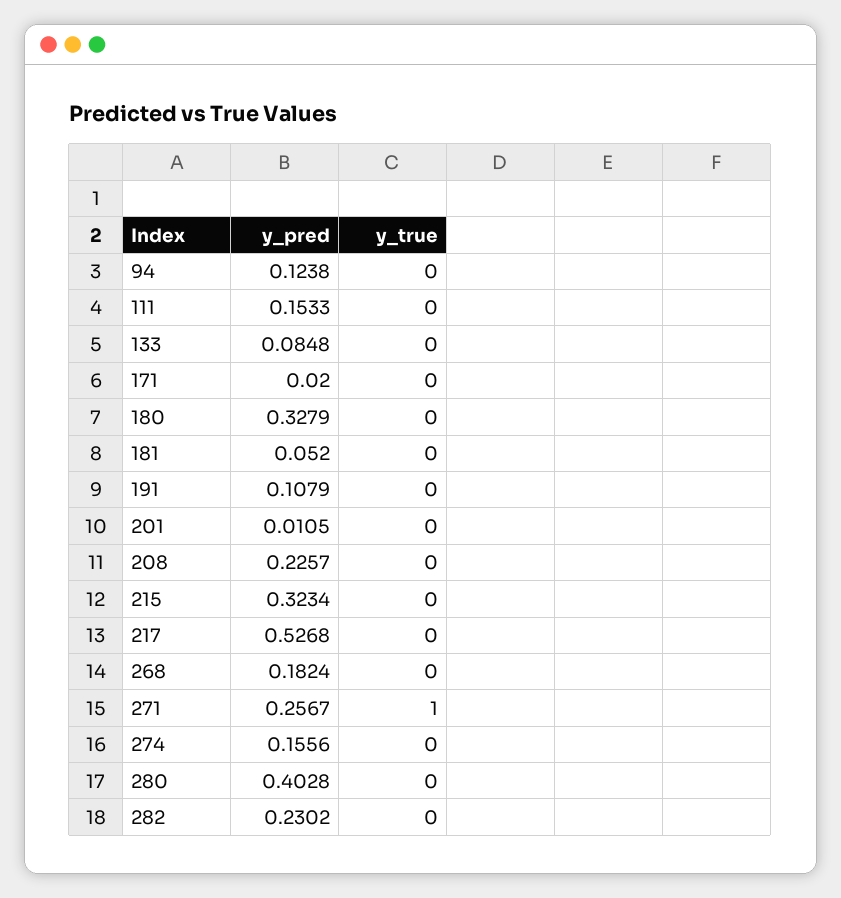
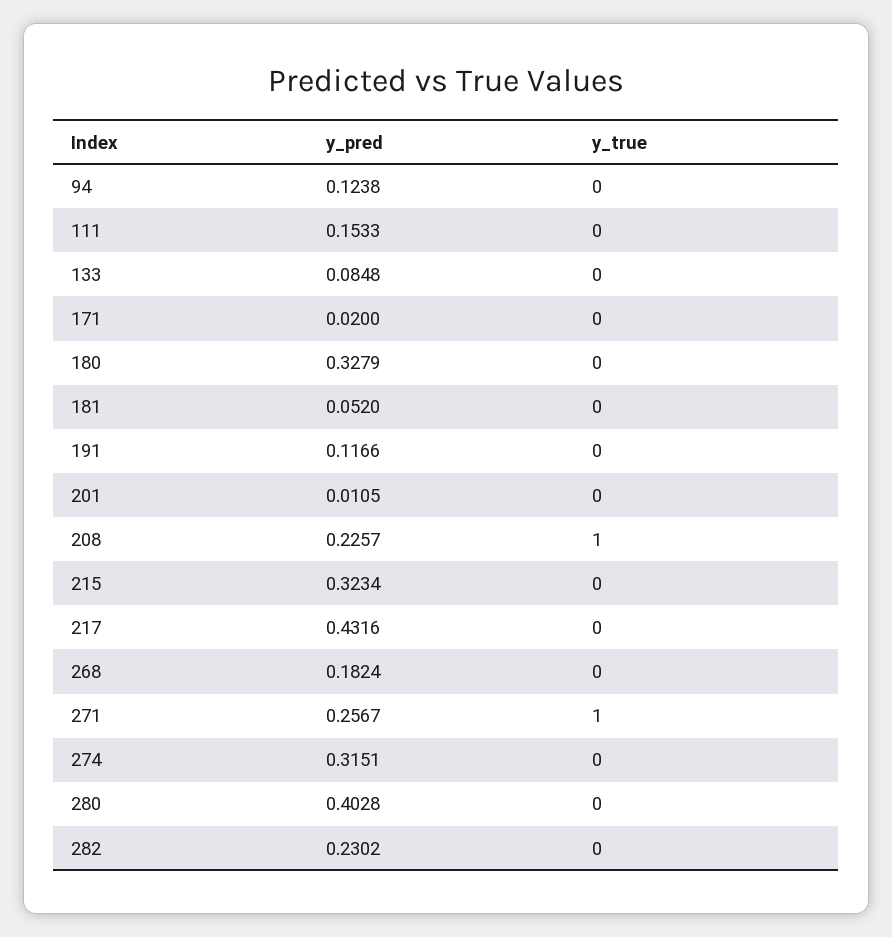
y_pred, 191: 0.1079 -> 0.1166
y_true, 208: 0 -> 1
y_pred, 217: 0.5268 -> 0.4316
y_pred, 274: 0.1556 -> 0.3151

